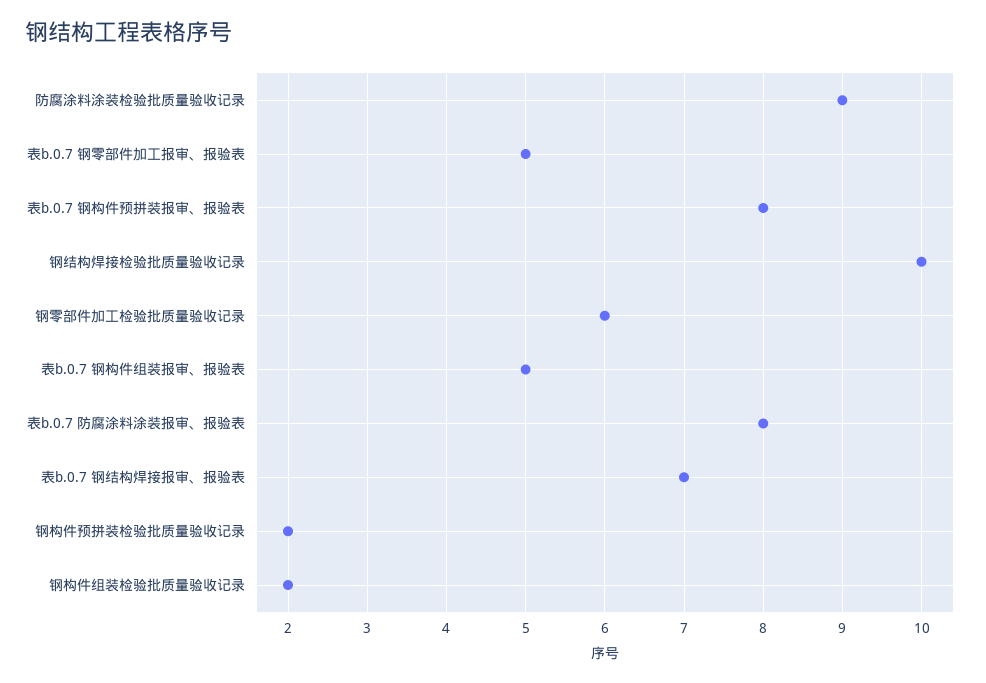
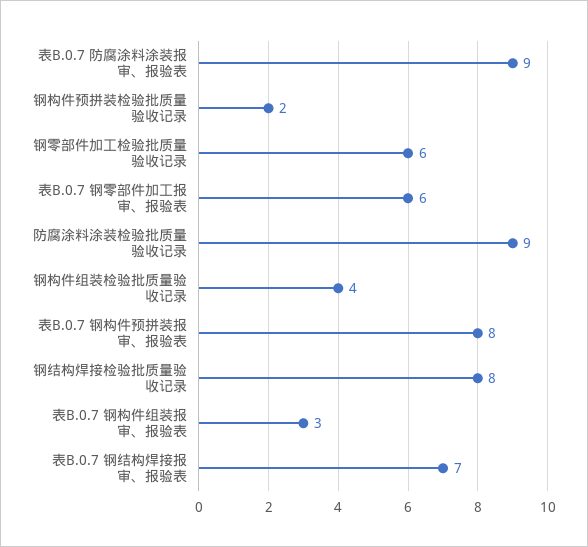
表b.0.7 钢零部件加工报审、报验表: 5 -> 6
钢结构焊接检验批质量验收记录: 10 -> 8
表b.0.7 钢构件组装报审、报验表: 5 -> 3
表b.0.7 防腐涂料涂装报审、报验表: 8 -> 9
钢构件组装检验批质量验收记录: 2 -> 4

